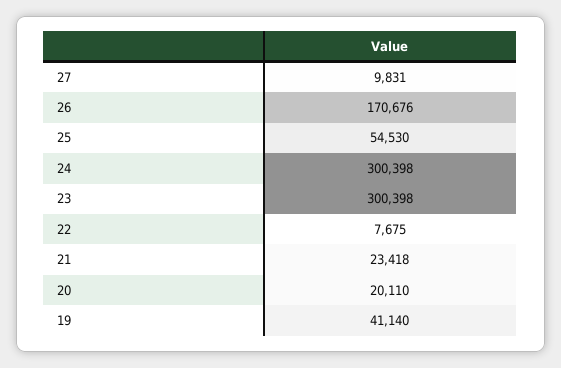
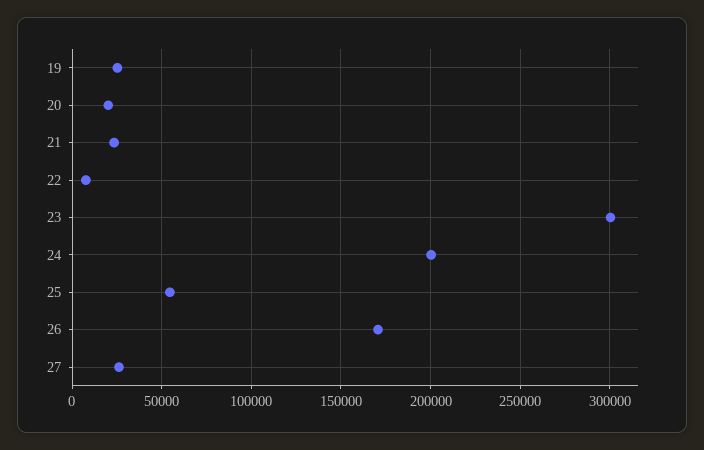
27: 9831 -> 25000
24: 300398 -> 200000
19: 41140 -> 25000

